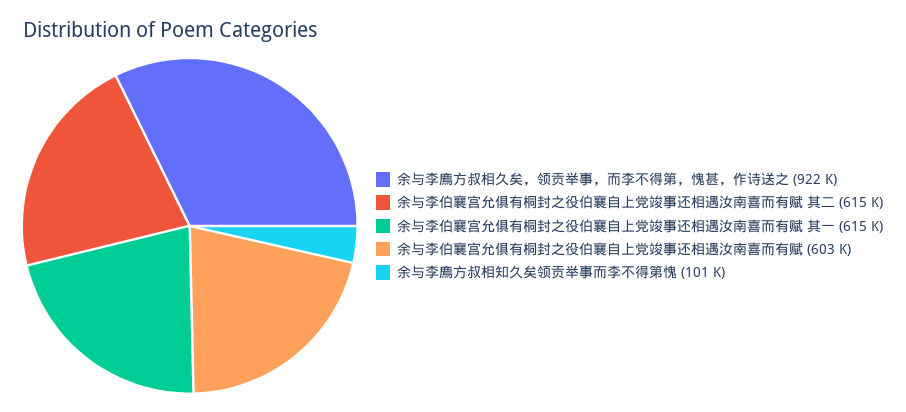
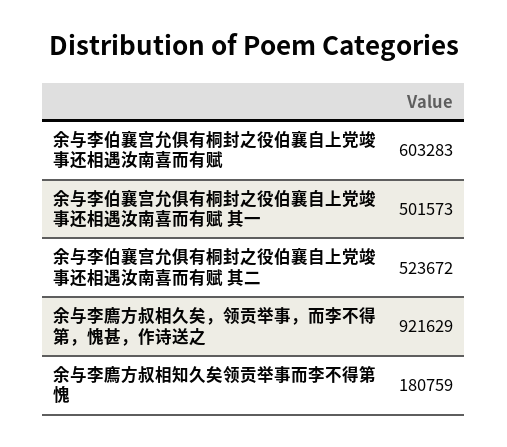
余与李伯襄宫允俱有桐封之役伯襄自上党竣事还相遇汝南喜而有赋 其二: 615000 -> 523672
余与李伯襄宫允俱有桐封之役伯襄自上党竣事还相遇汝南喜而有赋 其一: 615000 -> 501573
余与李廌方叔相知久矣领贡举事而李不得第愧: 101000 -> 180759

